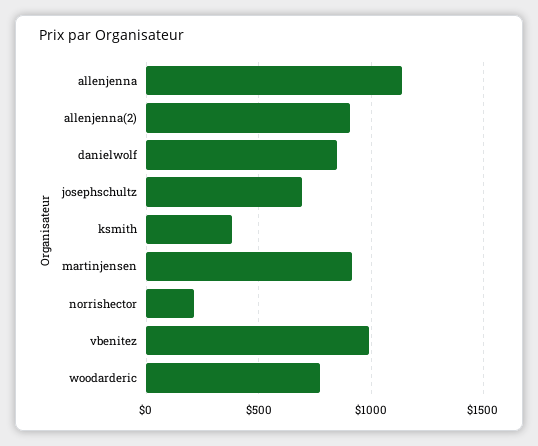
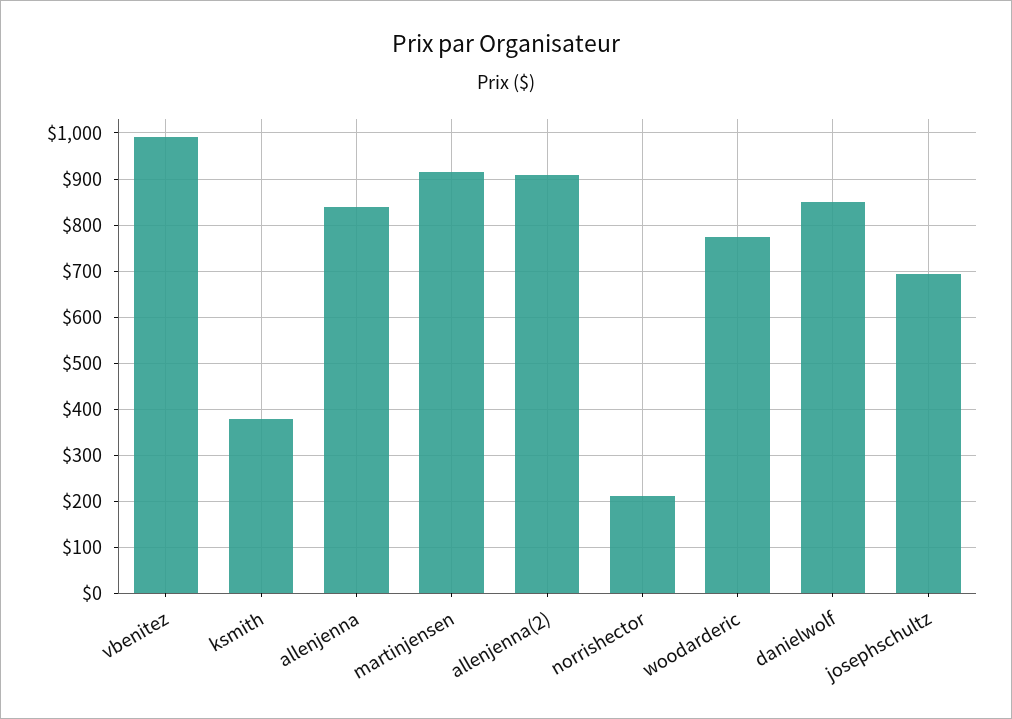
allenjenna: 1150 -> 840

